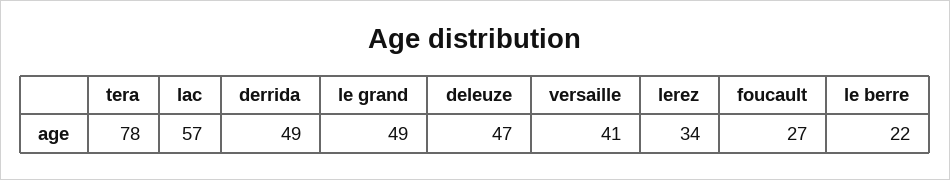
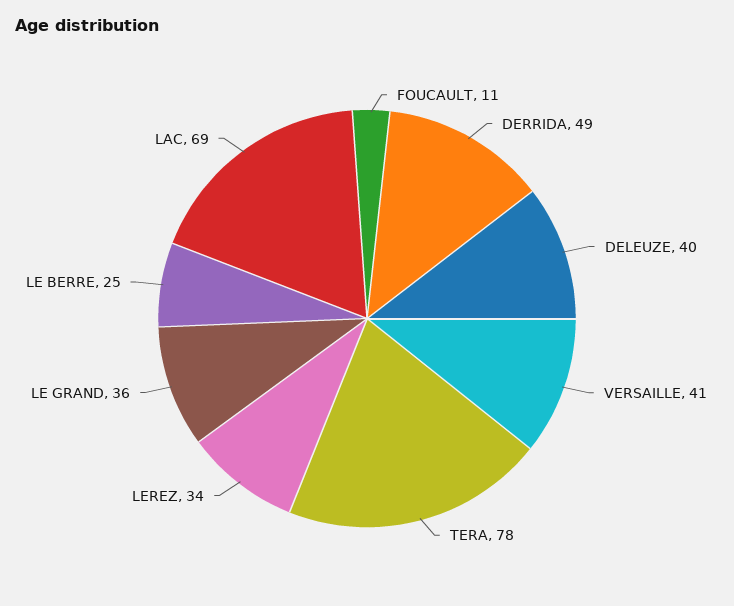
lac: 57 -> 69
le grand: 49 -> 36
deleuze: 47 -> 40
foucault: 27 -> 11
le berre: 22 -> 25

